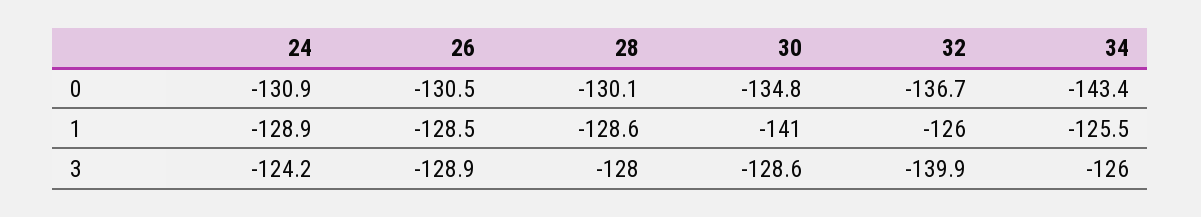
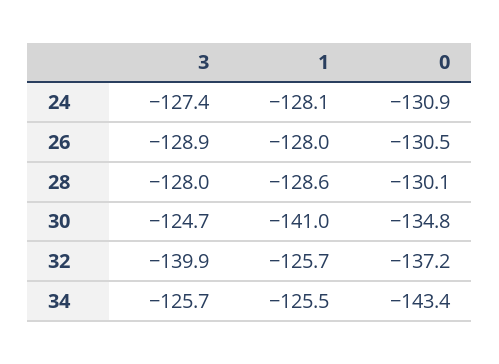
32, 0: -136.7 -> -137.2
24, 1: -128.9 -> -128.1
26, 1: -128.5 -> -128
32, 1: -126 -> -125.7
24, 3: -124.2 -> -127.4
30, 3: -128.6 -> -124.7
34, 3: -126 -> -125.7

